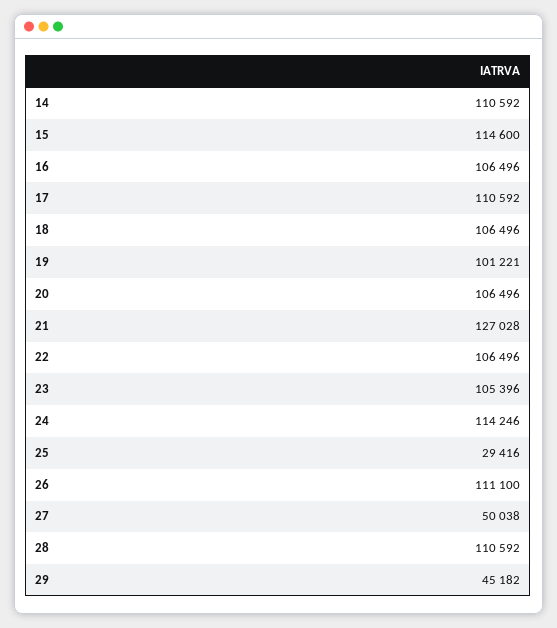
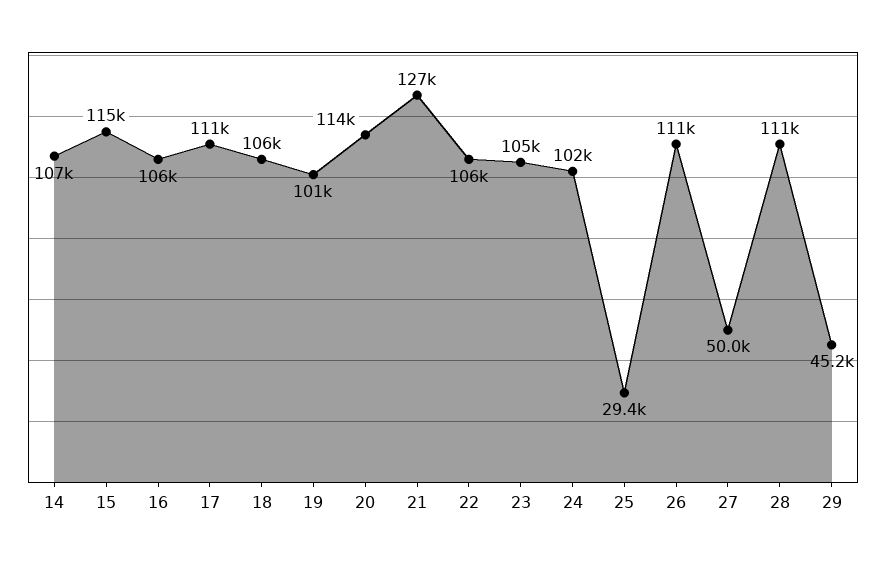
14: 110592 -> 107000
20: 106496 -> 114000
24: 114246 -> 102000

